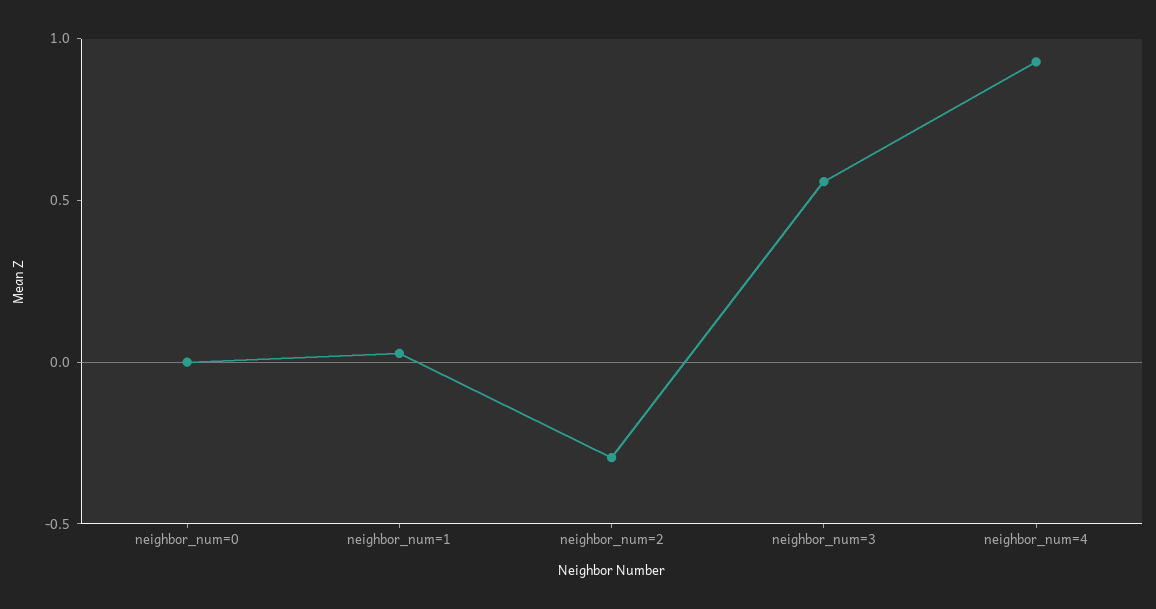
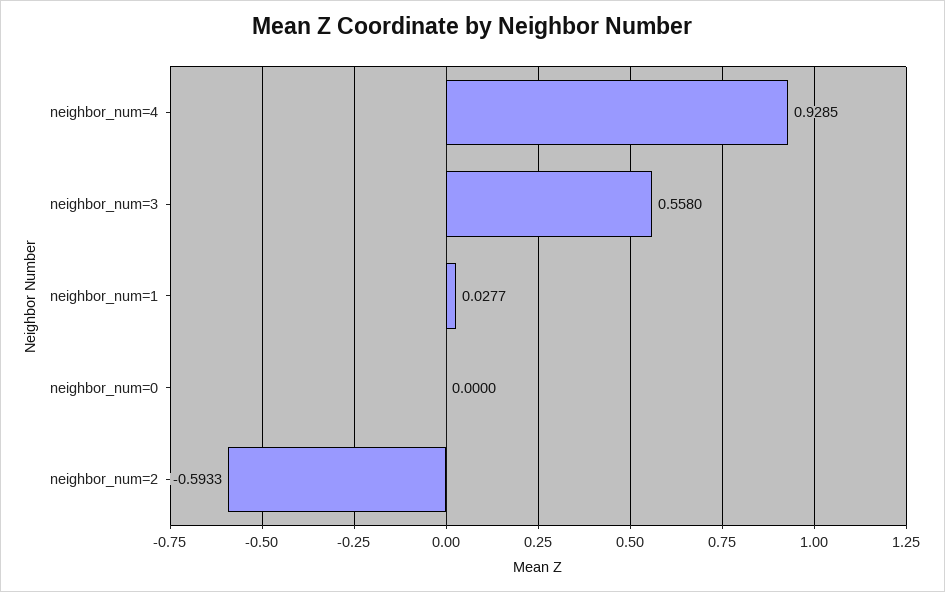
neighbor_num=2: -0.3 -> -0.5933

